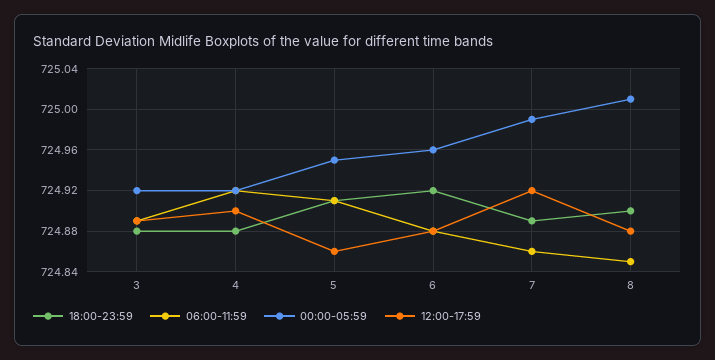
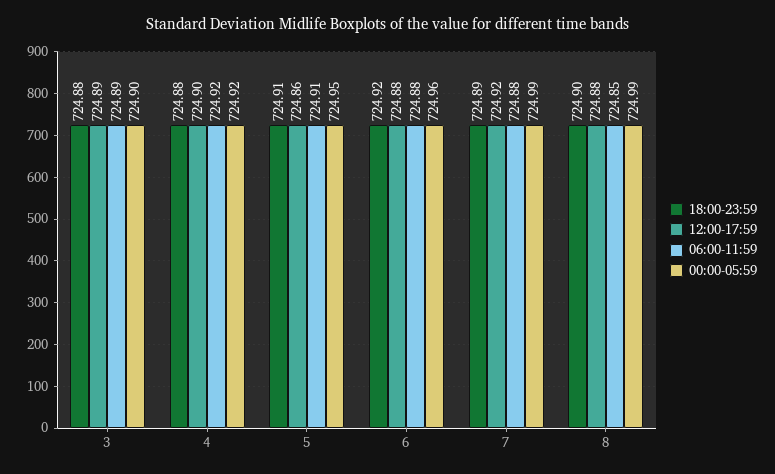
00:00-05:59, 3: 724.92 -> 724.9
06:00-11:59, 7: 724.86 -> 724.88
00:00-05:59, 8: 725.01 -> 724.99

